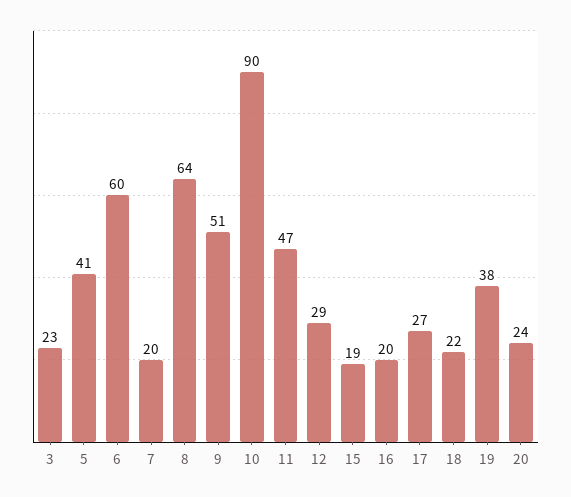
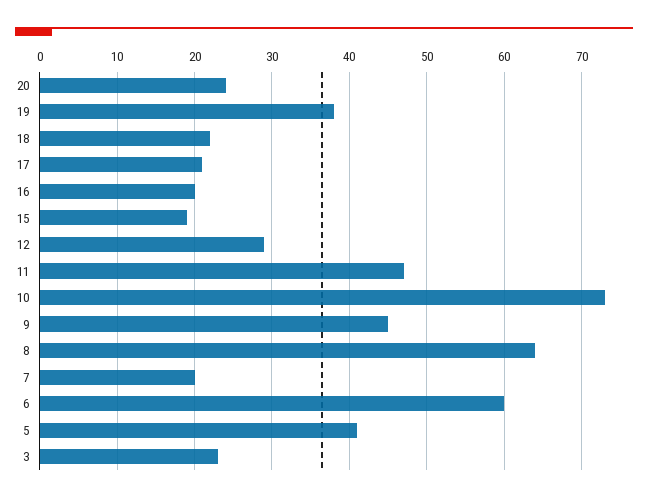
9: 51 -> 45
10: 90 -> 73
17: 27 -> 21

